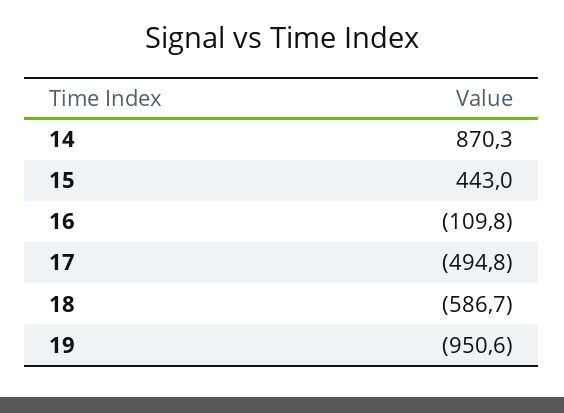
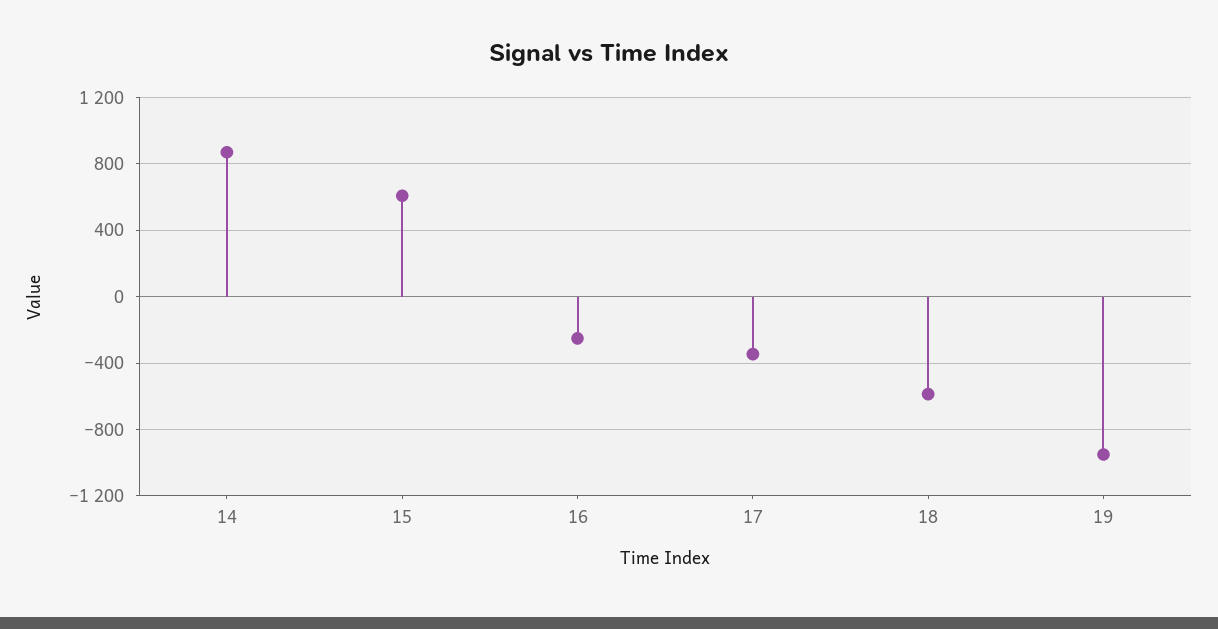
15: 443 -> 600
16: -109.8 -> -250
17: -494.8 -> -350

